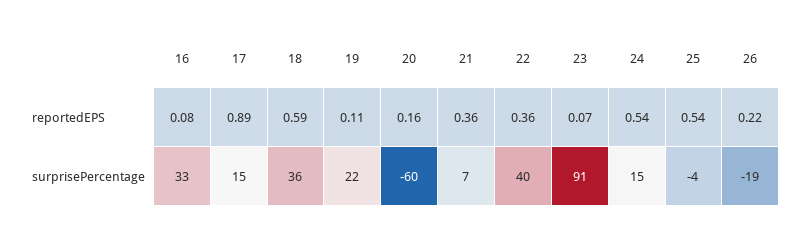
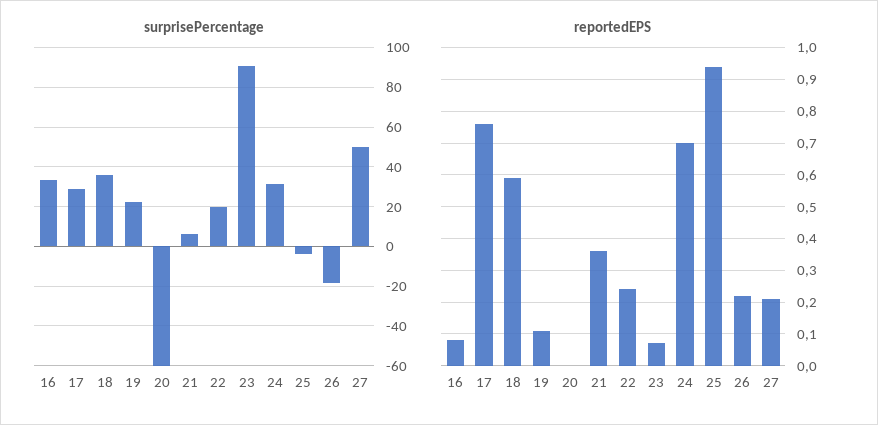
reportedEPS, 17: 0.89 -> 0.75
reportedEPS, 20: 0.16 -> 0
reportedEPS, 22: 0.36 -> 0.25
reportedEPS, 24: 0.54 -> 0.7
reportedEPS, 25: 0.54 -> 0.95
surprisePercentage, 17: 15 -> 30
surprisePercentage, 22: 40 -> 20
surprisePercentage, 24: 15 -> 30
surprisePercentage, 27: none -> 50
reportedEPS, 27: none -> 0.2

